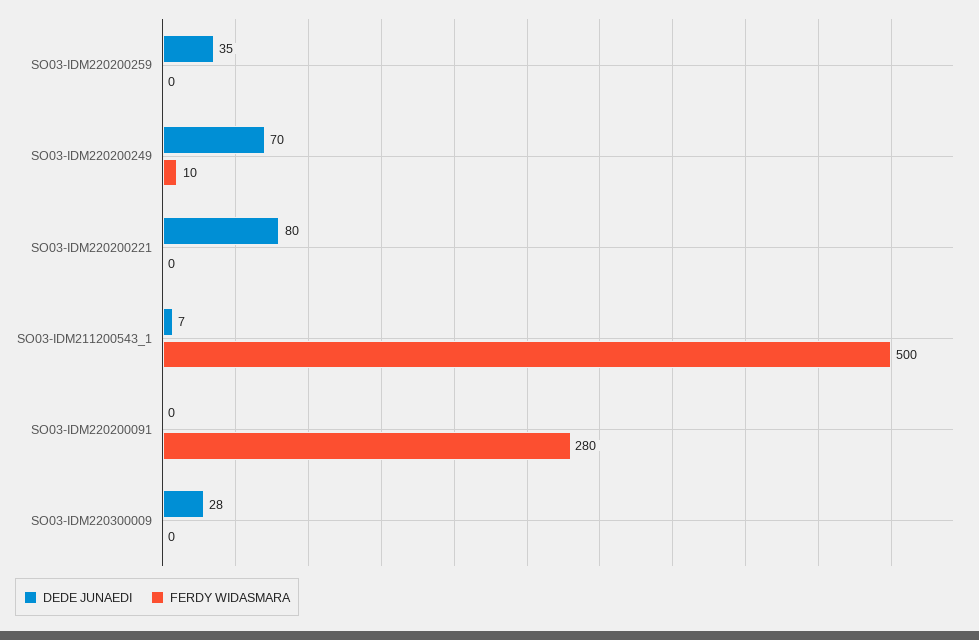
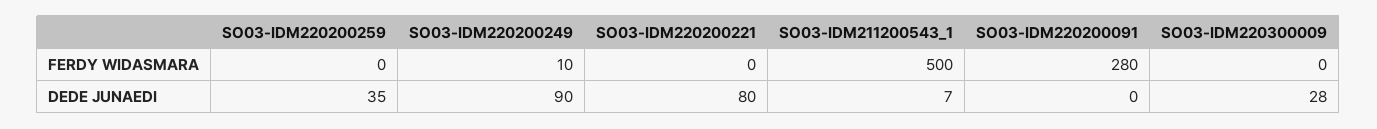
DEDE JUNAEDI, SO03-IDM220200249: 70 -> 90

